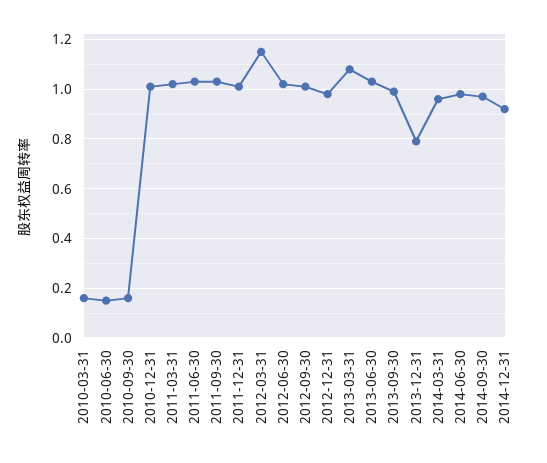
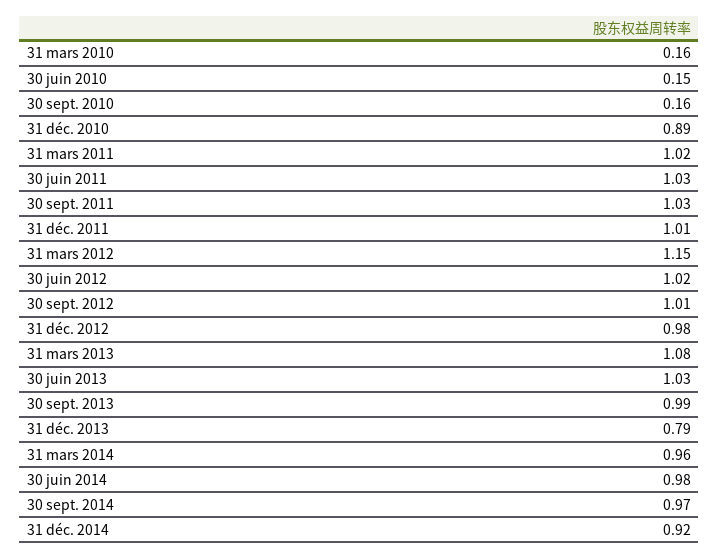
2010-12-31: 1 -> 0.89

